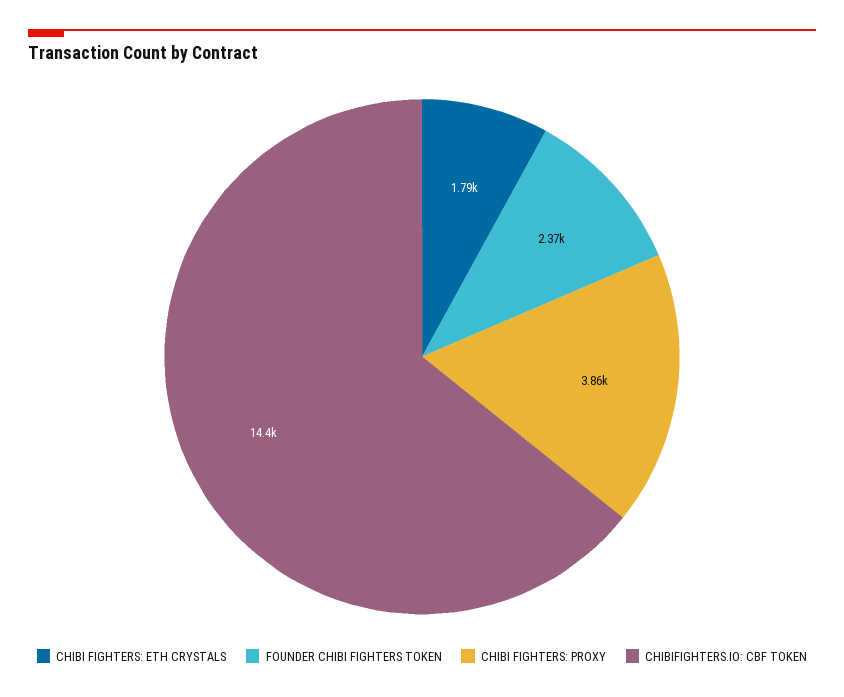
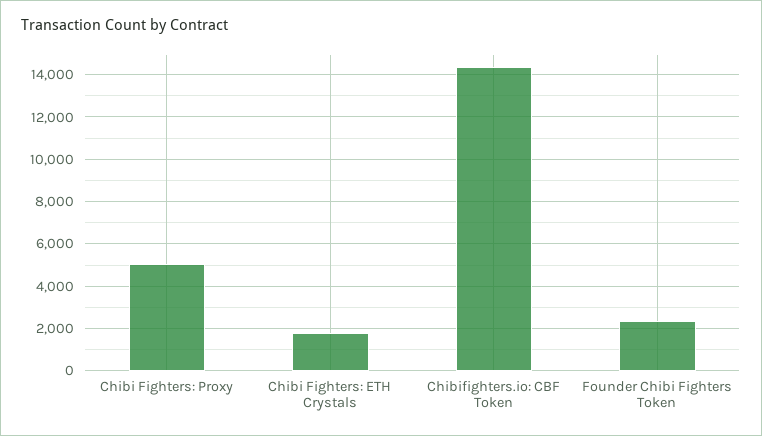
CHIBI FIGHTERS: PROXY: 3860 -> 5000

